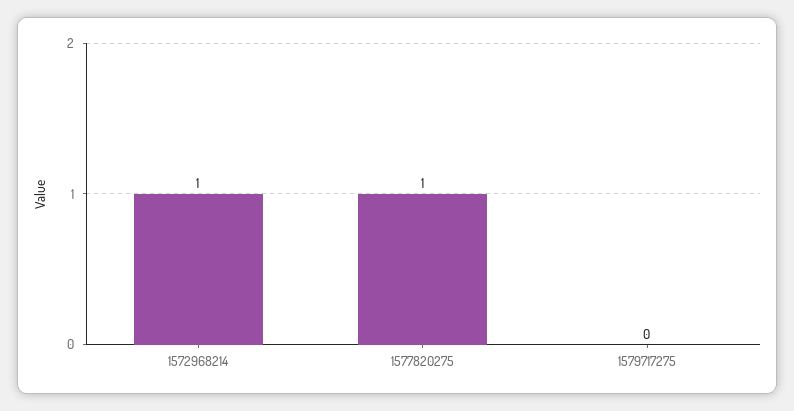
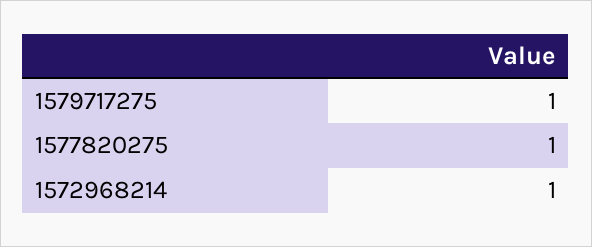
1579717275: 0 -> 1

